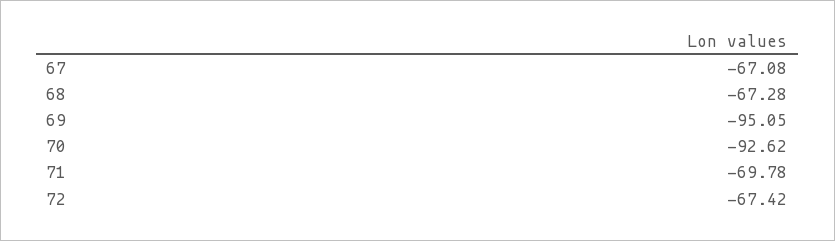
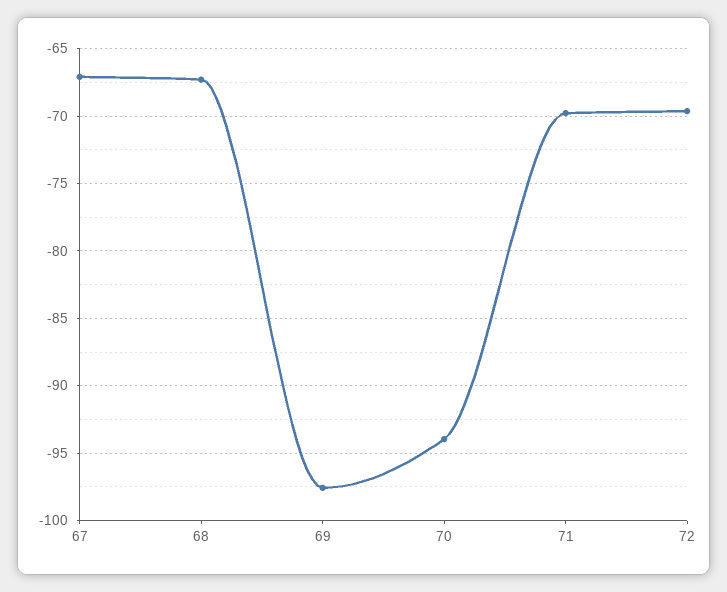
69: -95.05 -> -97.5
70: -92.62 -> -94
72: -67.42 -> -69.5

